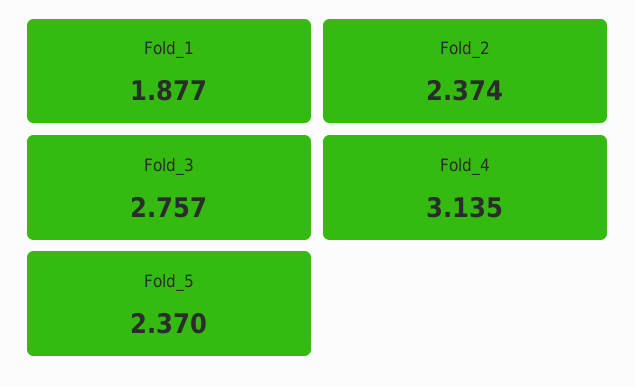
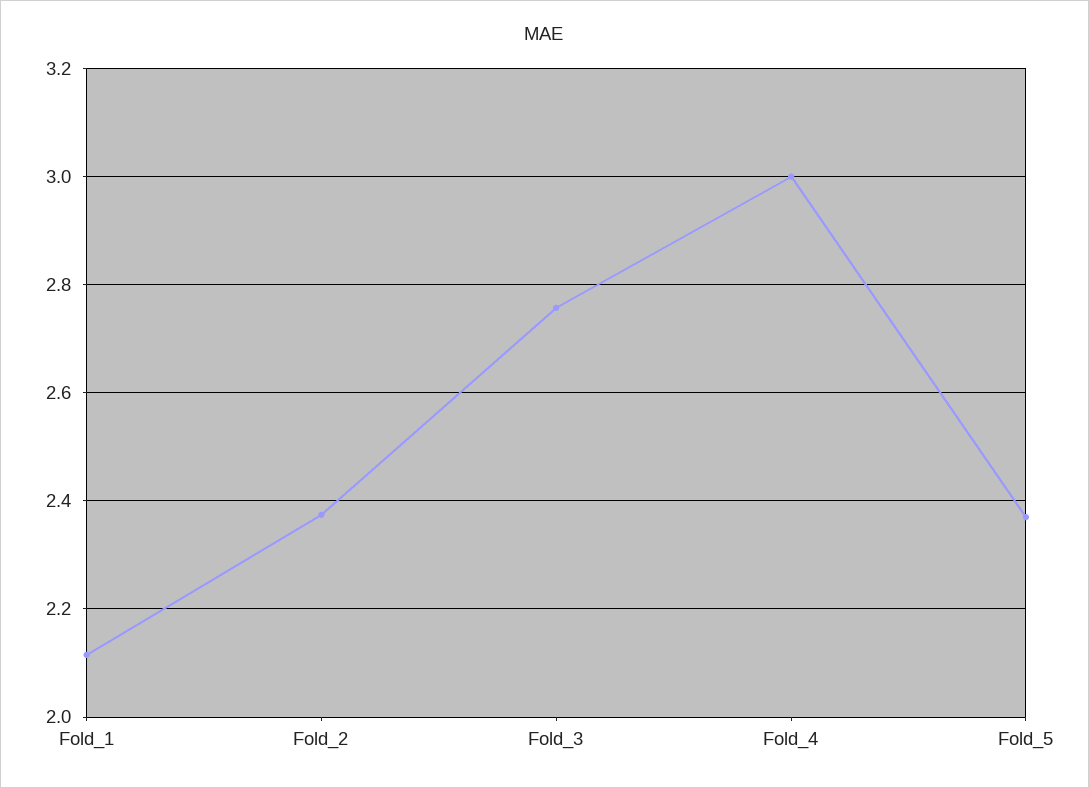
Fold_1: 1.877 -> 2.12
Fold_4: 3.135 -> 3

